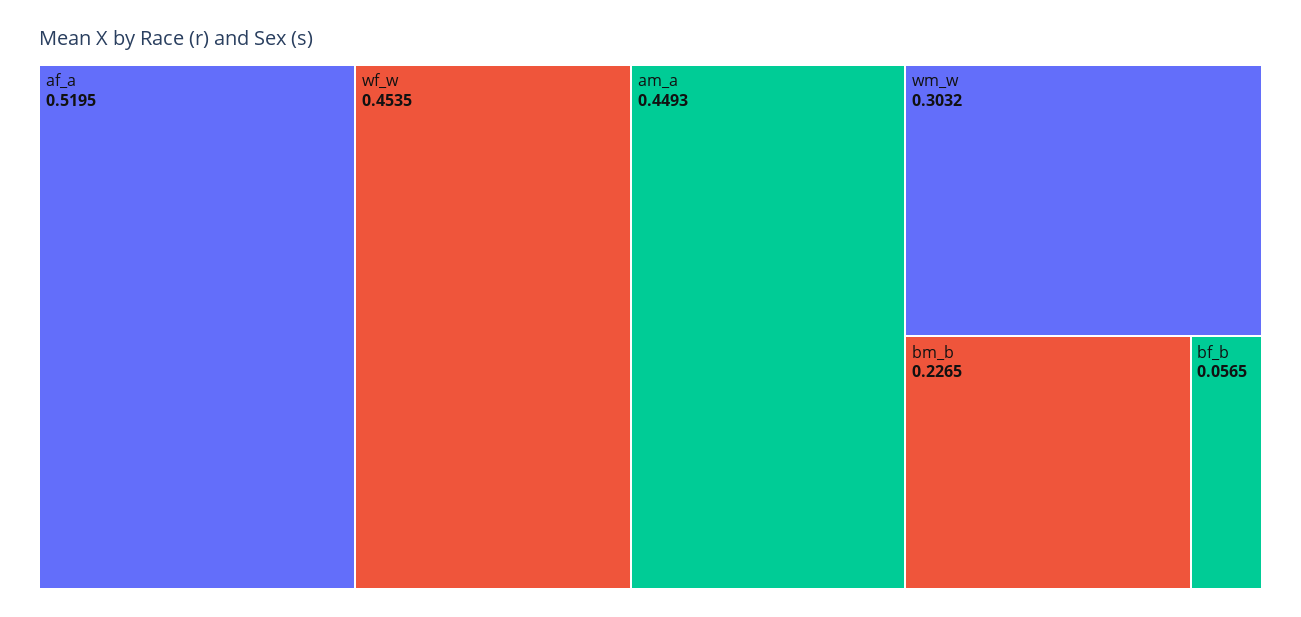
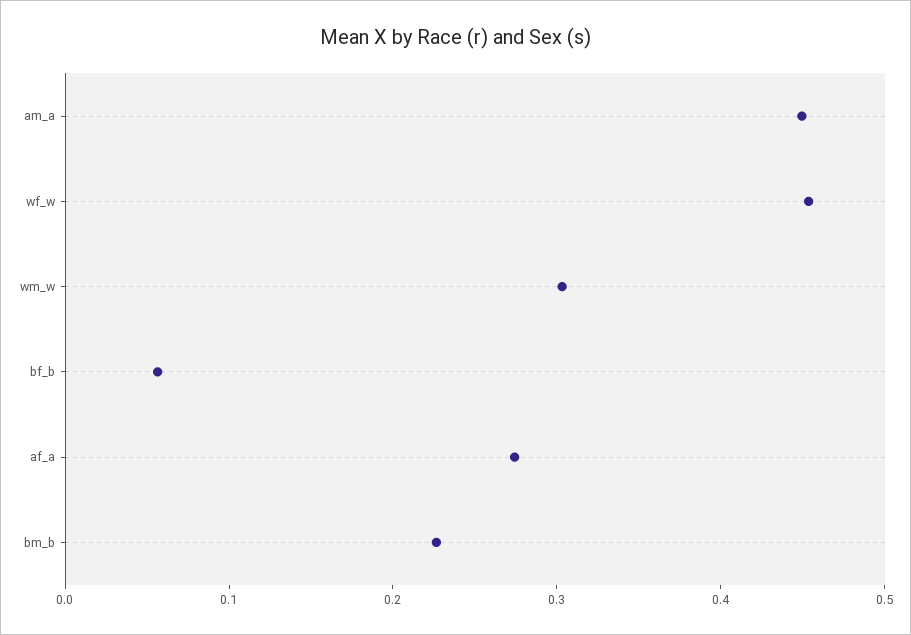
af_a: 0.5195 -> 0.28

